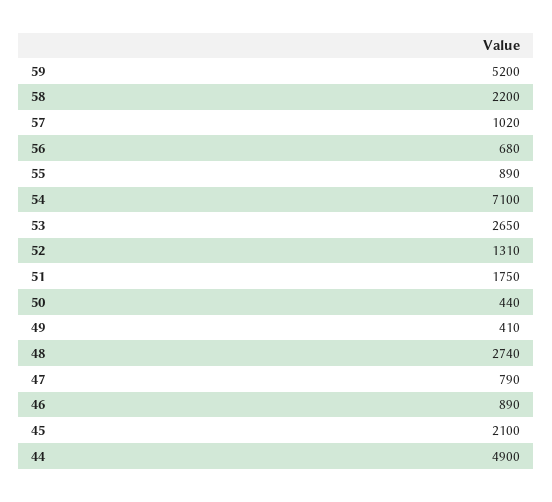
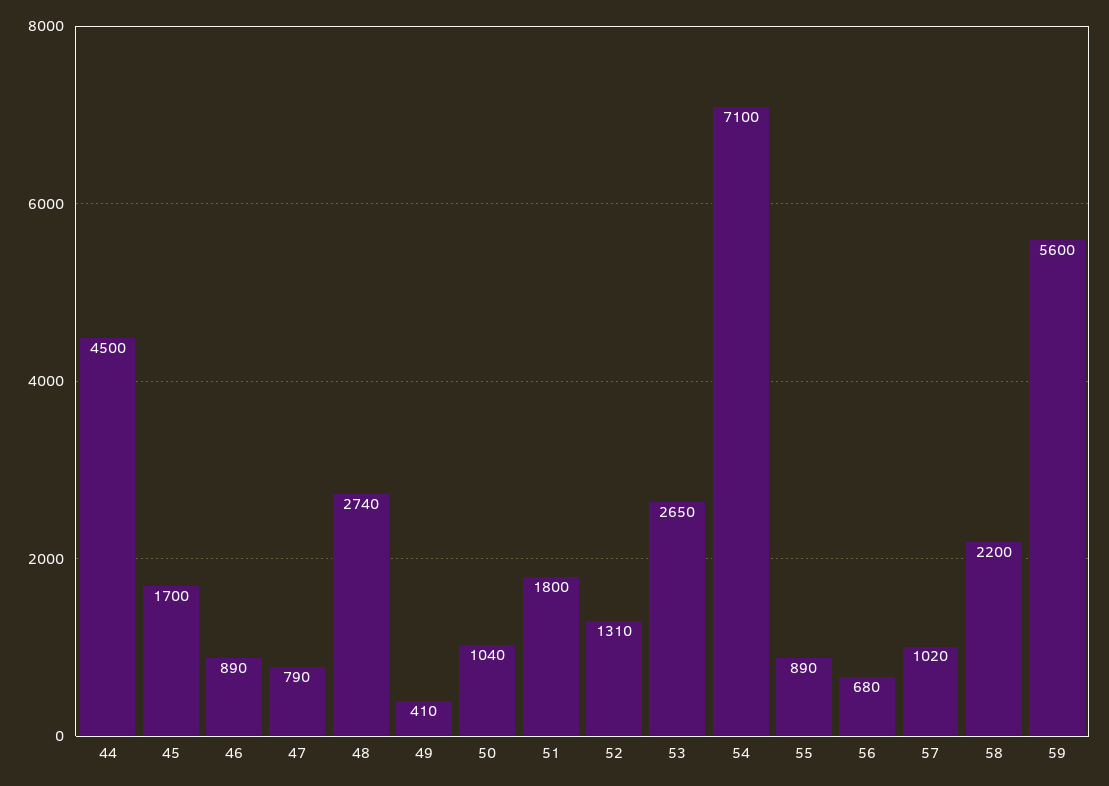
59: 5200 -> 5600
51: 1750 -> 1800
50: 440 -> 1040
45: 2100 -> 1700
44: 4900 -> 4500

